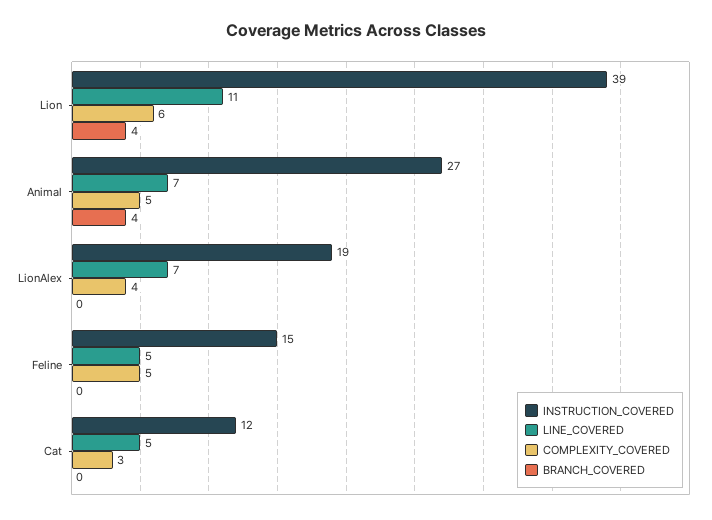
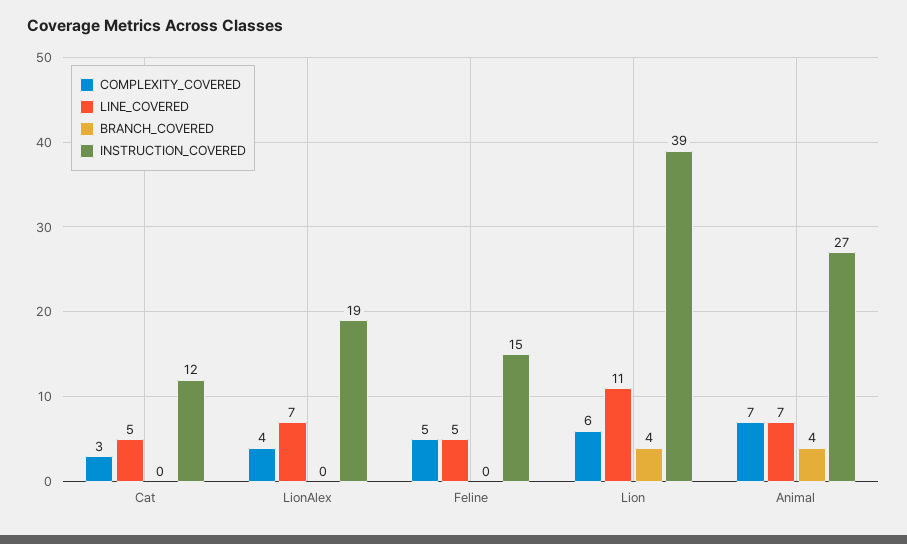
COMPLEXITY_COVERED, Animal: 5 -> 7

